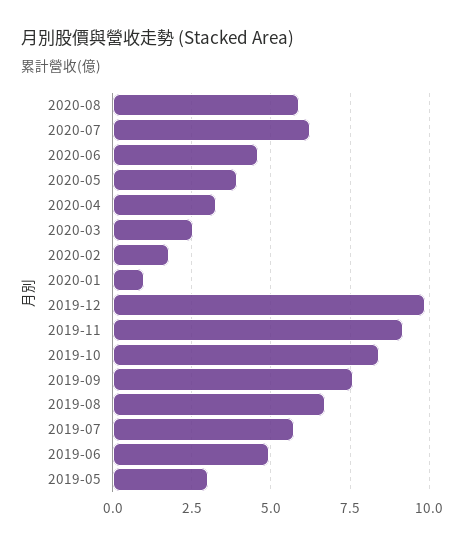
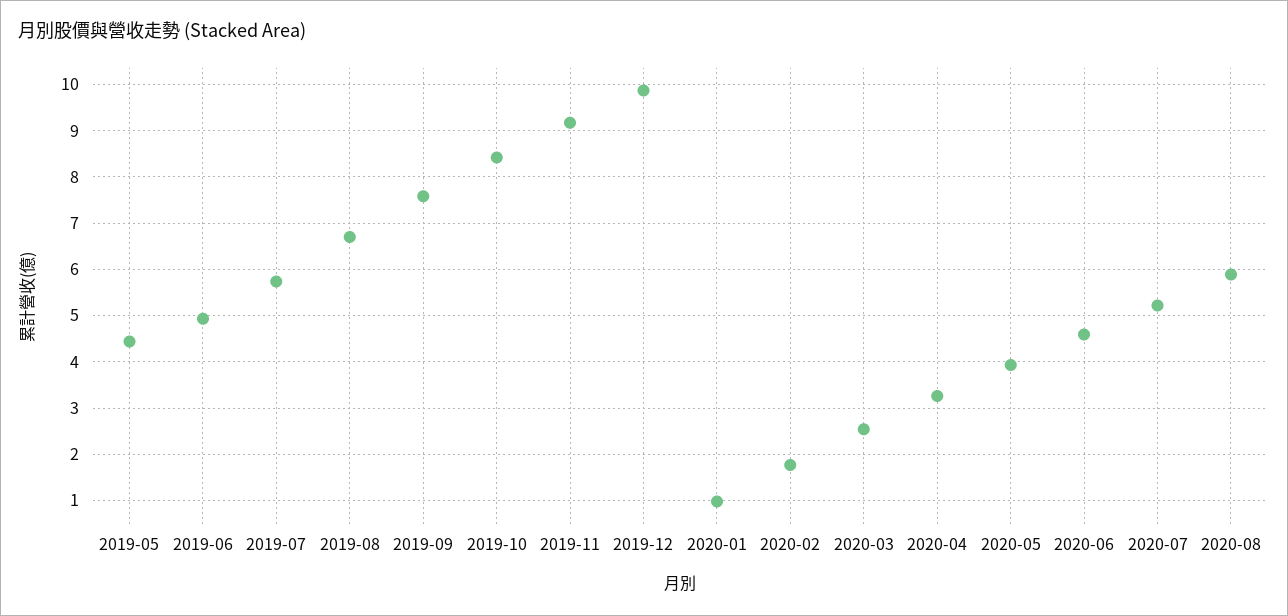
2020-07: 6.25 -> 5.2
2019-05: 3 -> 4.4

